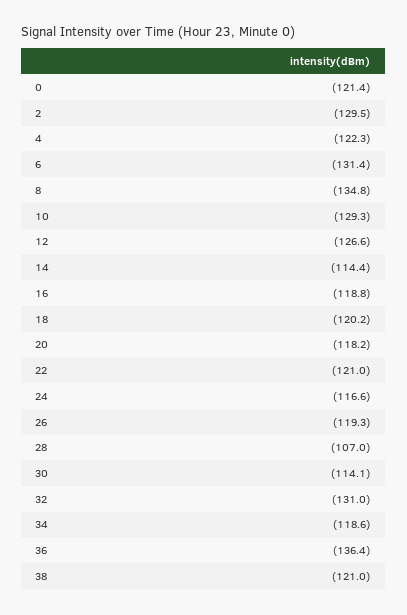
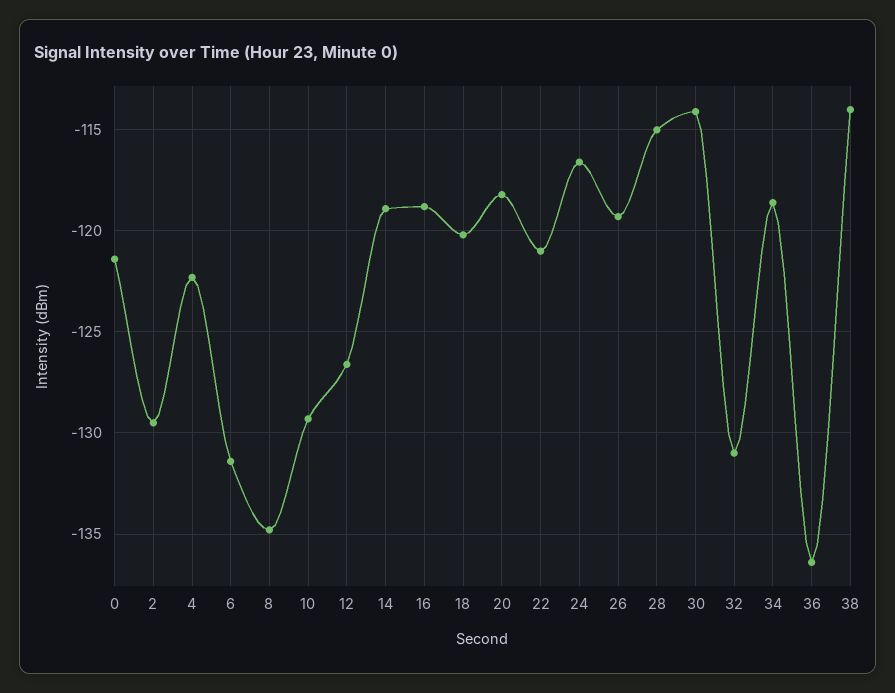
14: -114.4 -> -119
28: -107 -> -115
38: -121 -> -114

